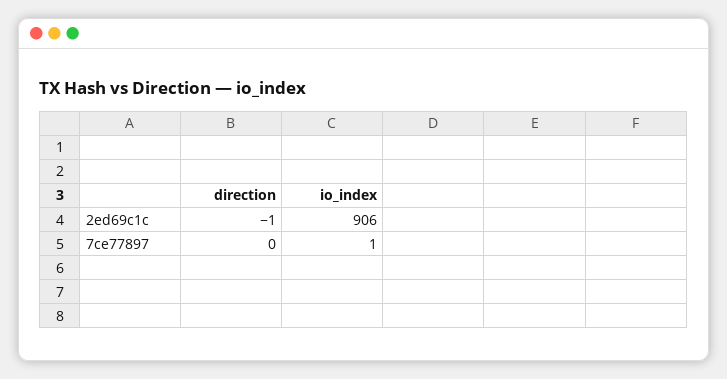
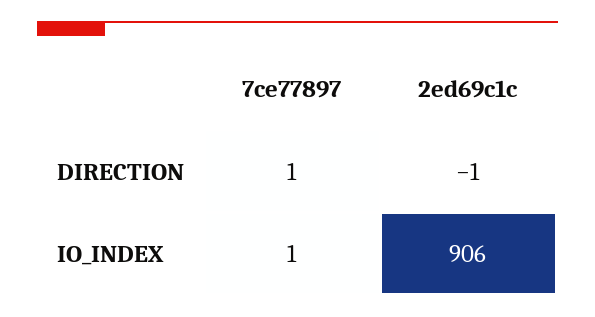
direction, 7ce77897: 0 -> 1

